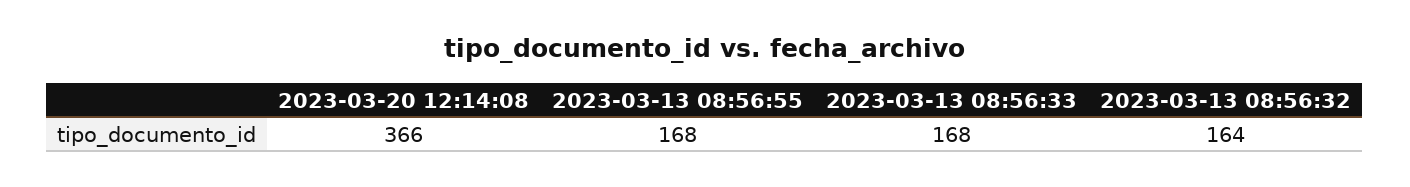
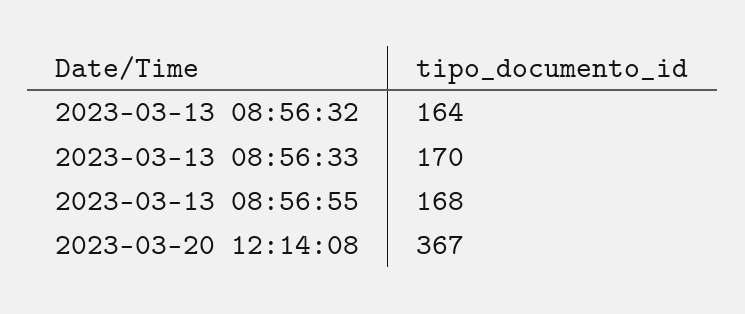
2023-03-20 12:14:08: 366 -> 367
2023-03-13 08:56:33: 168 -> 170

